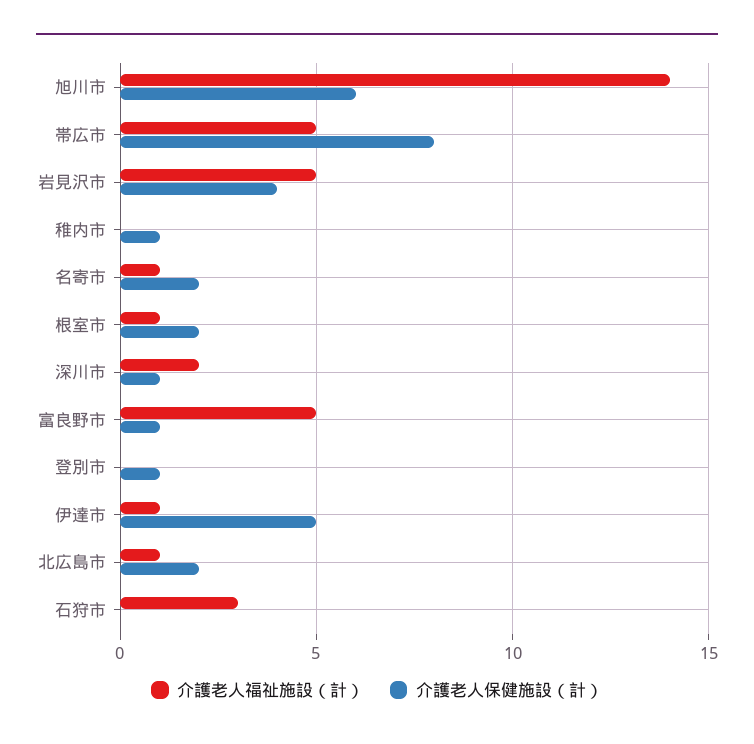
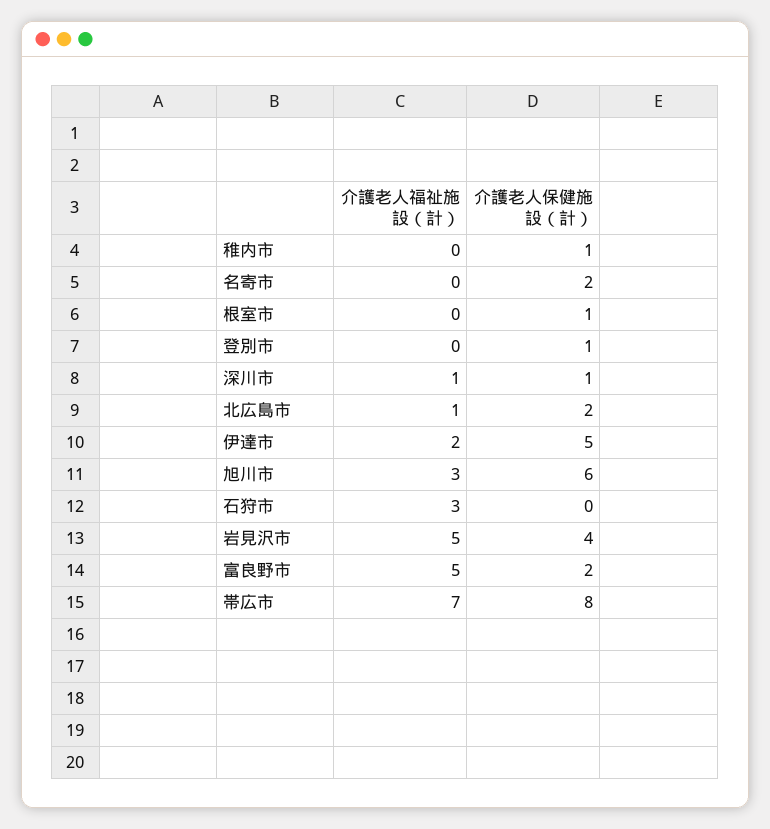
介護老人福祉施設（計）, 旭川市: 14 -> 3
介護老人福祉施設（計）, 帯広市: 5 -> 7
介護老人福祉施設（計）, 名寄市: 1 -> 0
介護老人福祉施設（計）, 根室市: 1 -> 0
介護老人保健施設（計）, 根室市: 2 -> 1
介護老人福祉施設（計）, 深川市: 2 -> 1
介護老人保健施設（計）, 富良野市: 1 -> 2
介護老人福祉施設（計）, 伊達市: 1 -> 2

